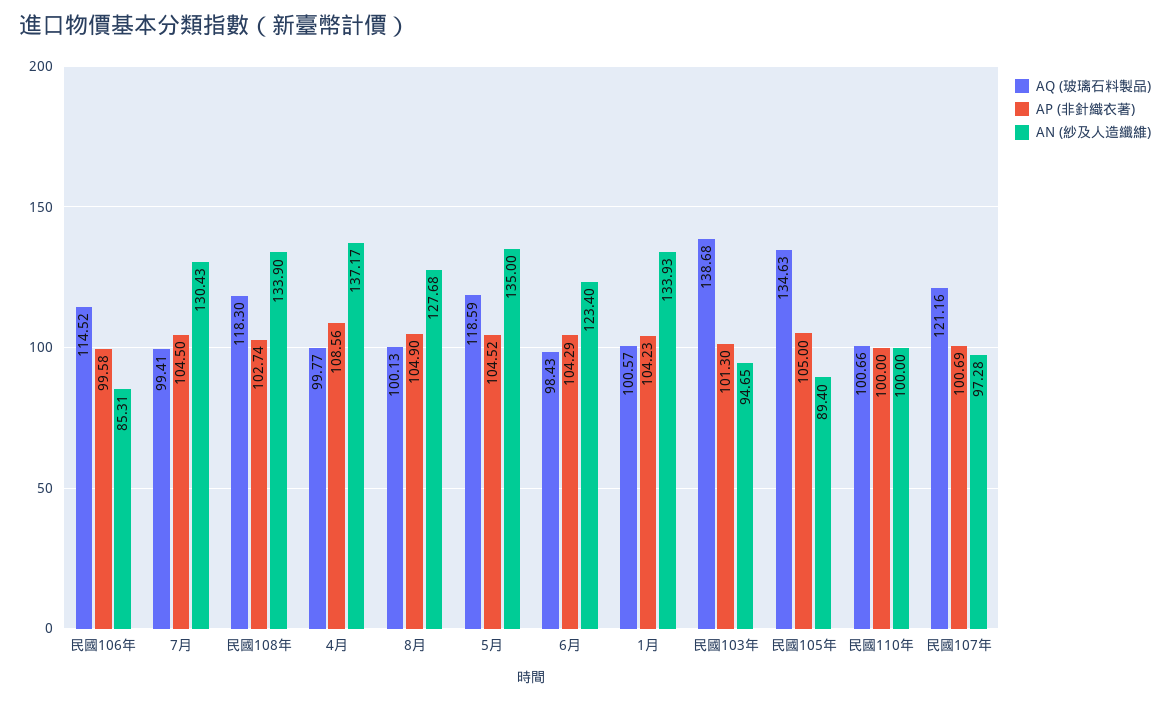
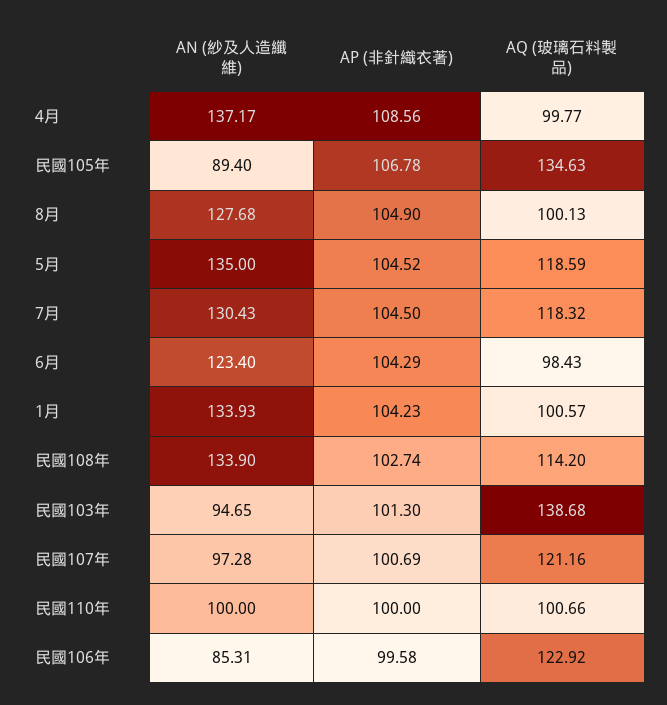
AQ (玻璃石料製品), 民國106年: 114.52 -> 122.92
AQ (玻璃石料製品), 7月: 99.41 -> 118.32
AQ (玻璃石料製品), 民國108年: 118.3 -> 114.2
AP (非針織衣著), 民國105年: 105 -> 106.78

